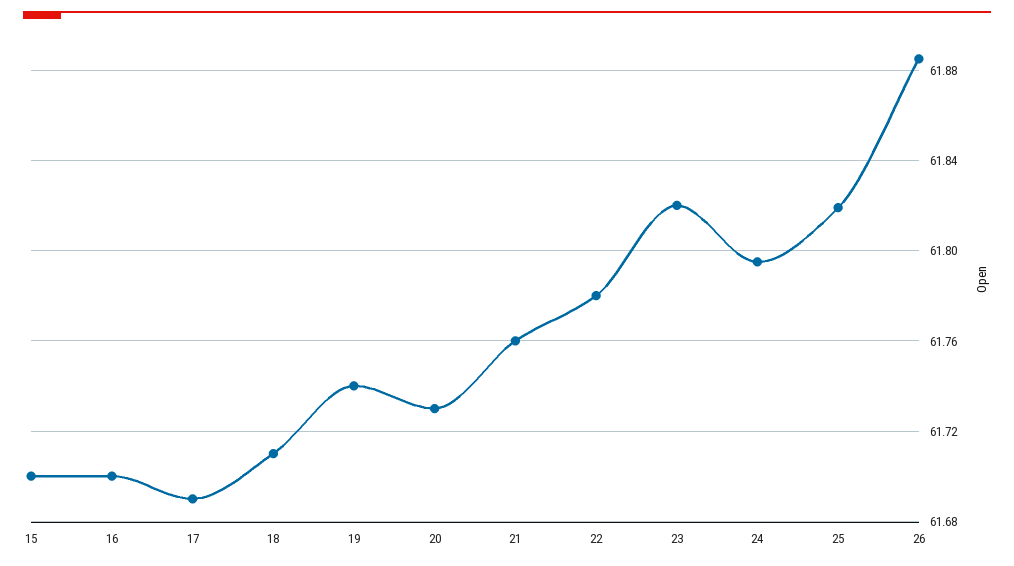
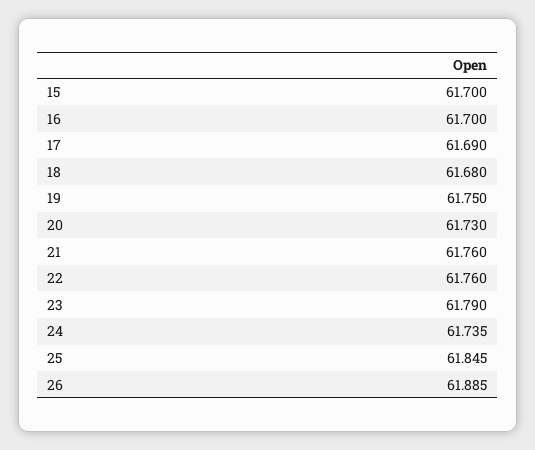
18: 61.71 -> 61.68
19: 61.74 -> 61.75
22: 61.78 -> 61.76
23: 61.82 -> 61.79
24: 61.795 -> 61.735
25: 61.82 -> 61.845

